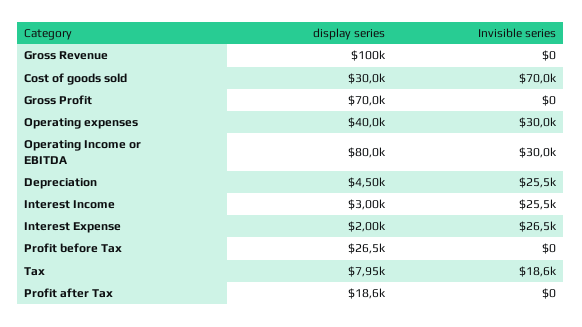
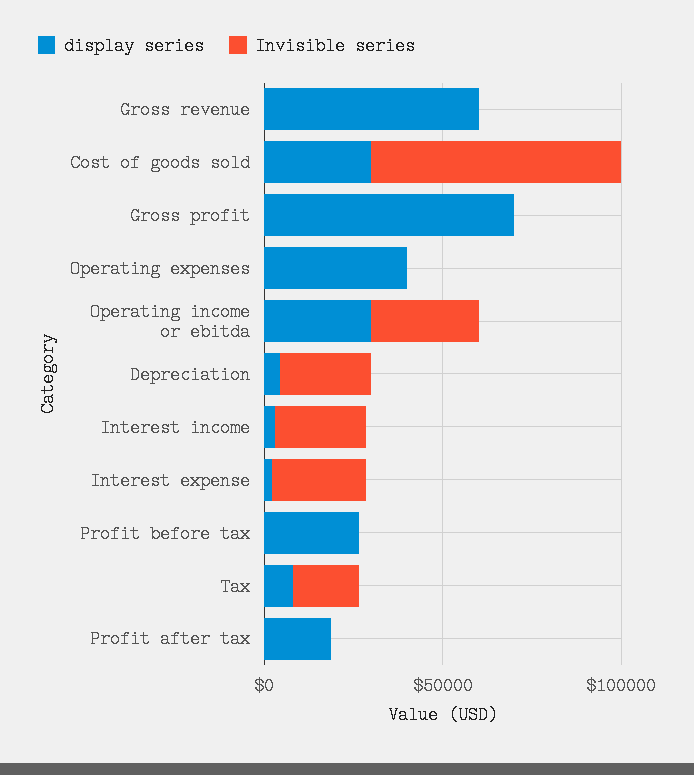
display series, Gross Revenue: 100000 -> 60000
Invisible series, Operating expenses: 30000 -> 0
display series, Operating Income or EBITDA: 80000 -> 30000

